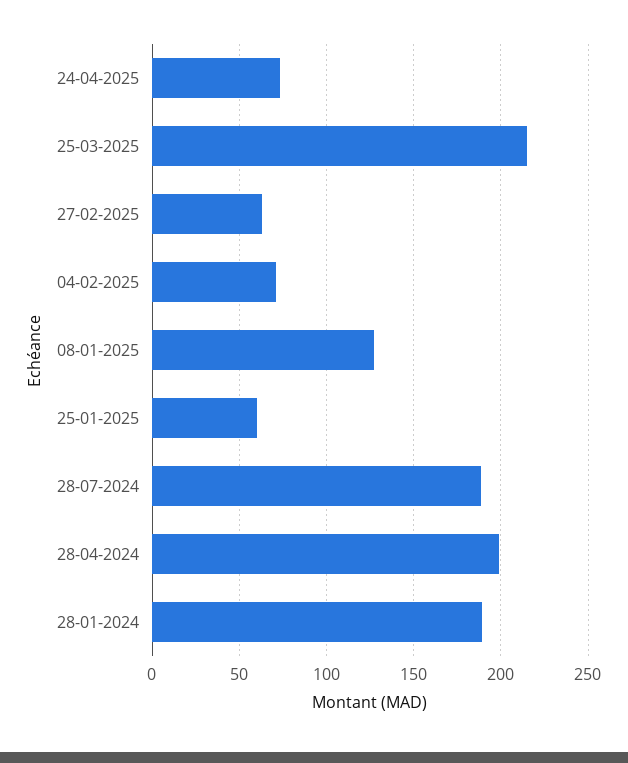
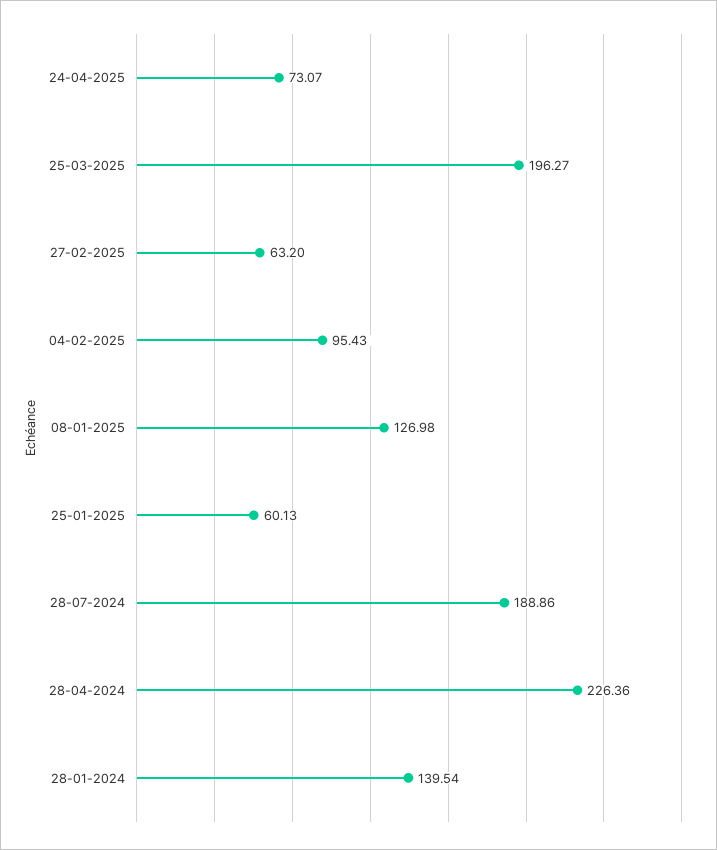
25-03-2025: 215 -> 196.27
04-02-2025: 70 -> 95.43
28-04-2024: 200 -> 226.36
28-01-2024: 190 -> 139.54

